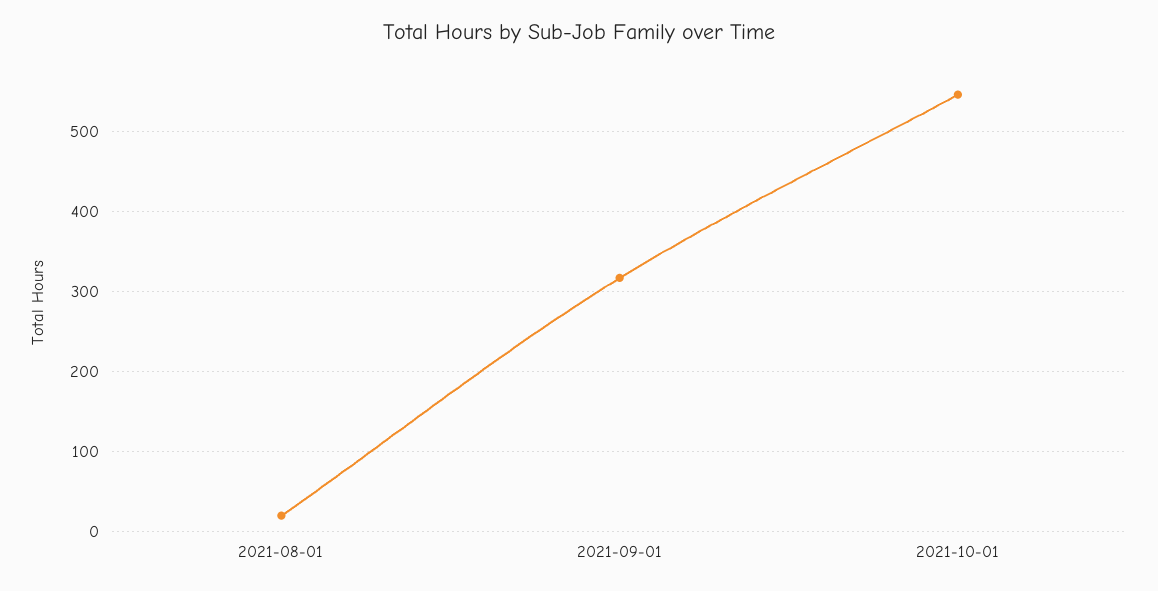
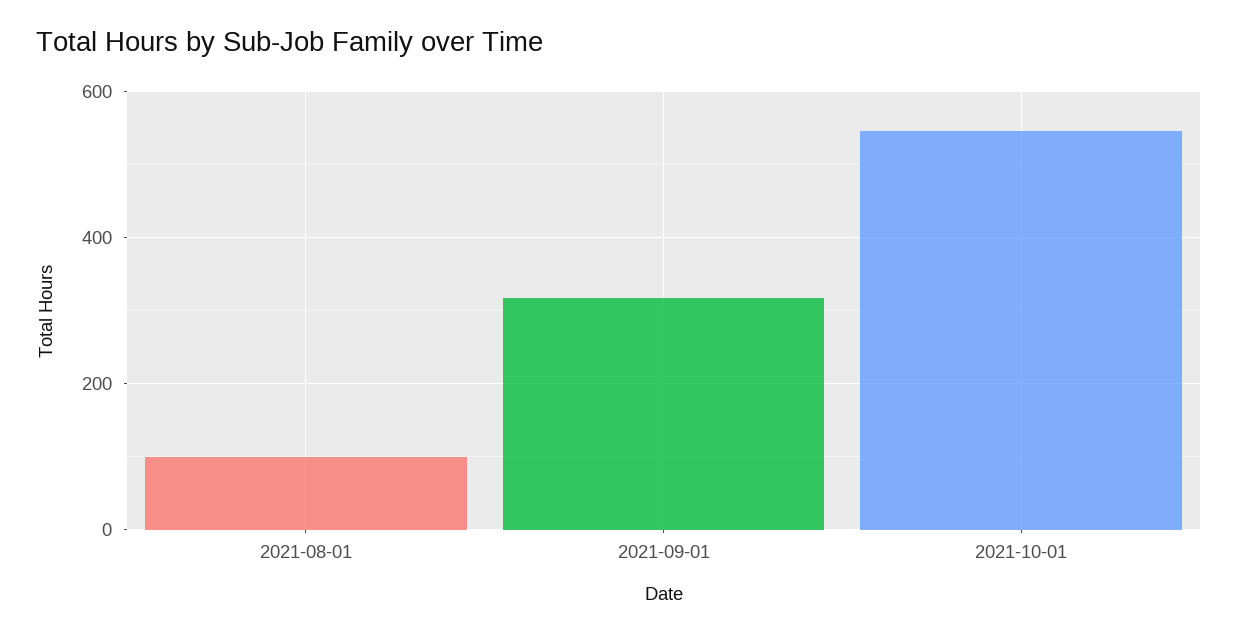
2021-08-01: 20 -> 100

